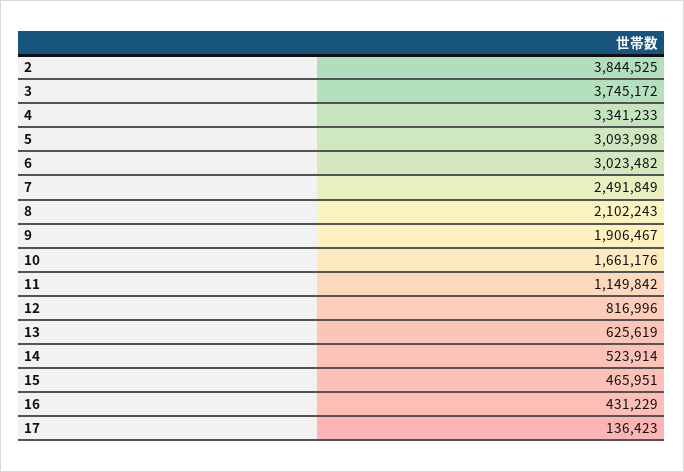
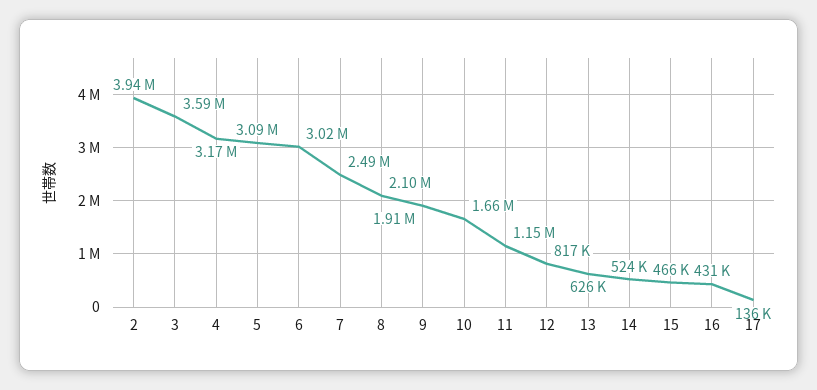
2: 3844525 -> 3940000
3: 3745172 -> 3590000
4: 3341233 -> 3170000

